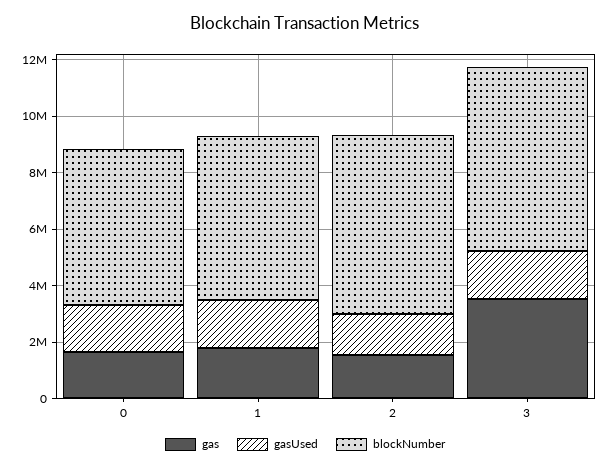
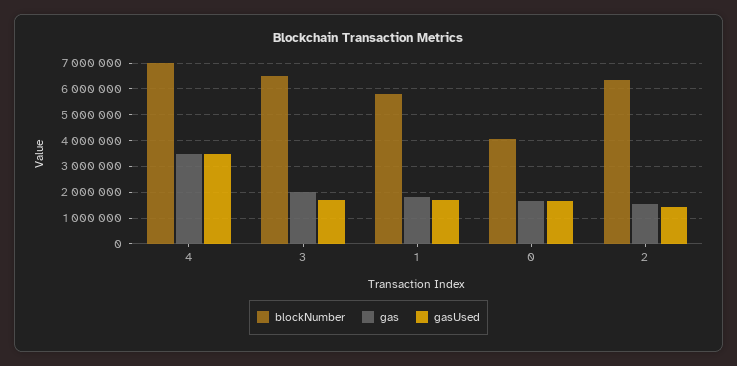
blockNumber, 0: 5500000 -> 4000000
gas, 3: 3500000 -> 2000000
blockNumber, 4: none -> 7000000
gas, 4: none -> 3500000
gasUsed, 4: none -> 3500000

